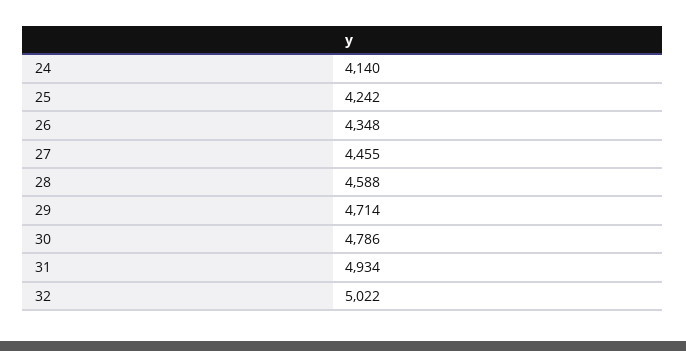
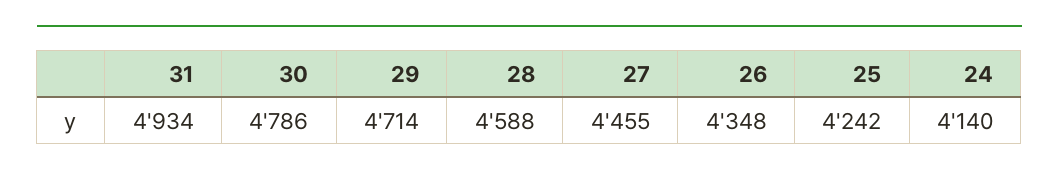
32: 5022 -> none

